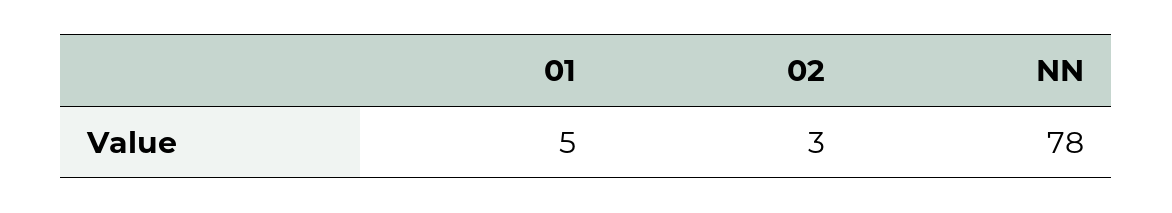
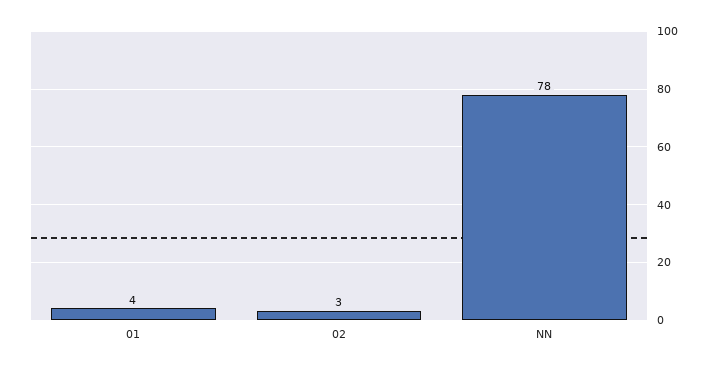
01: 5 -> 4

